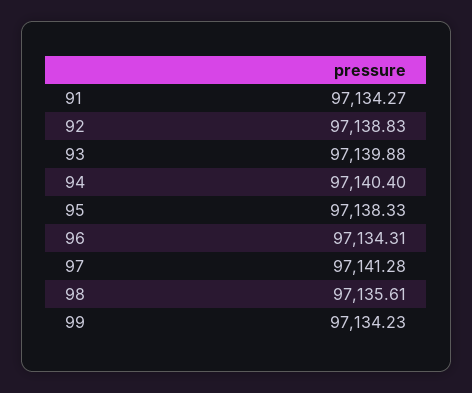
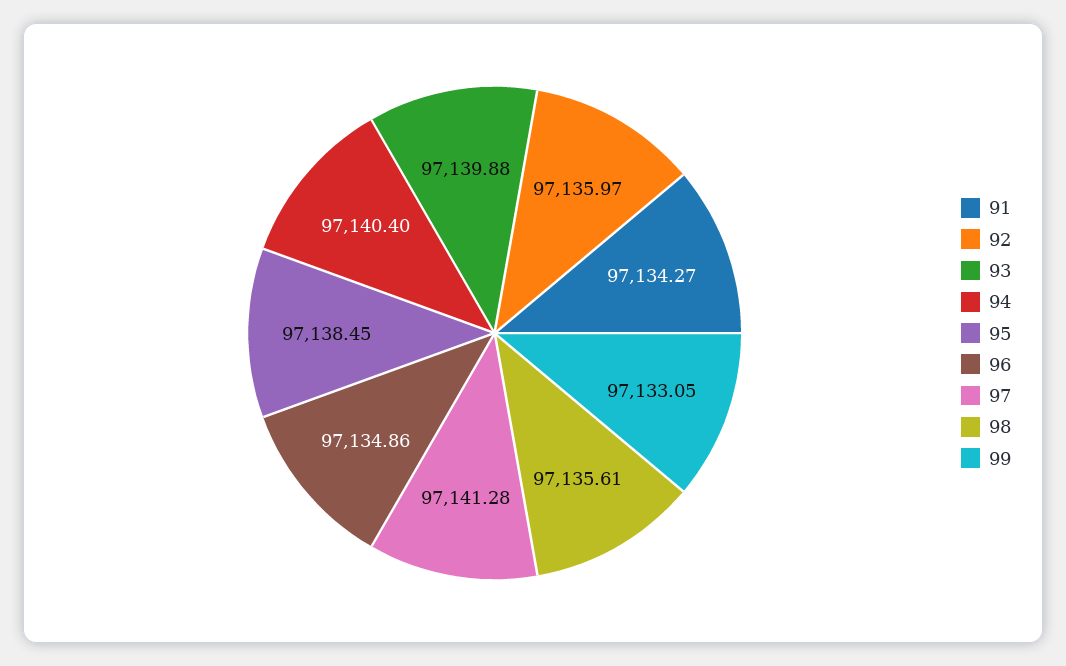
92: 97138.83 -> 97135.97
95: 97138.33 -> 97138.45
96: 97134.31 -> 97134.86
99: 97134.23 -> 97133.05

